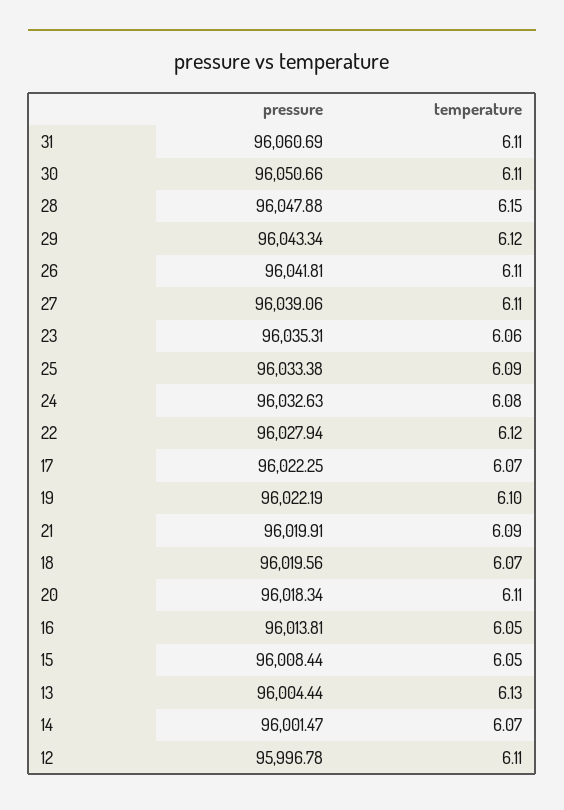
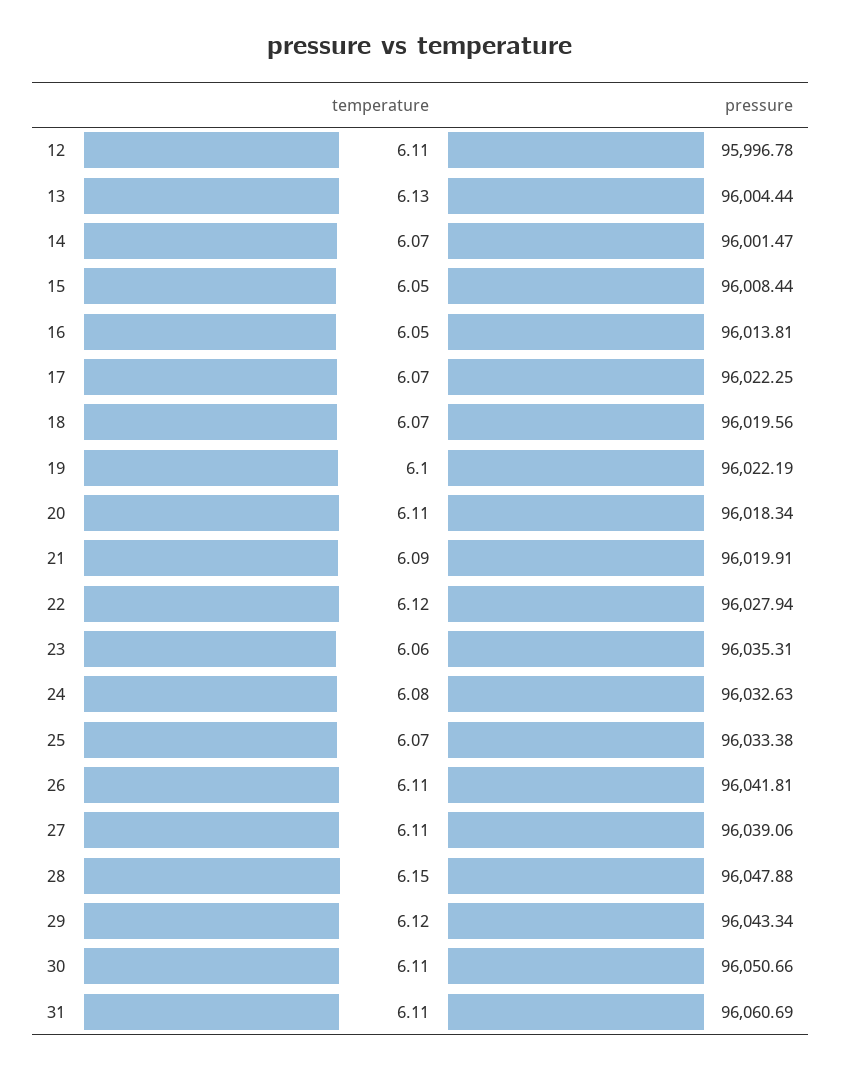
temperature, 25: 6.09 -> 6.07

